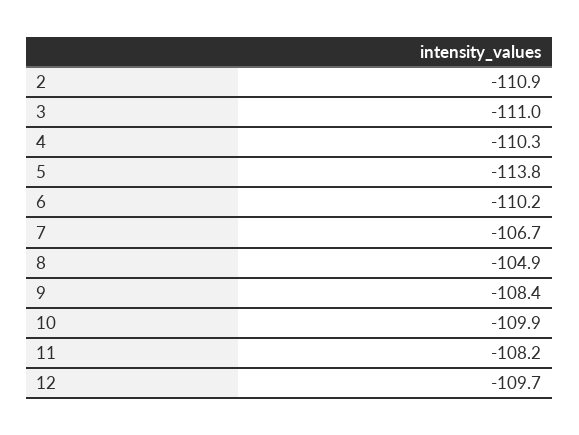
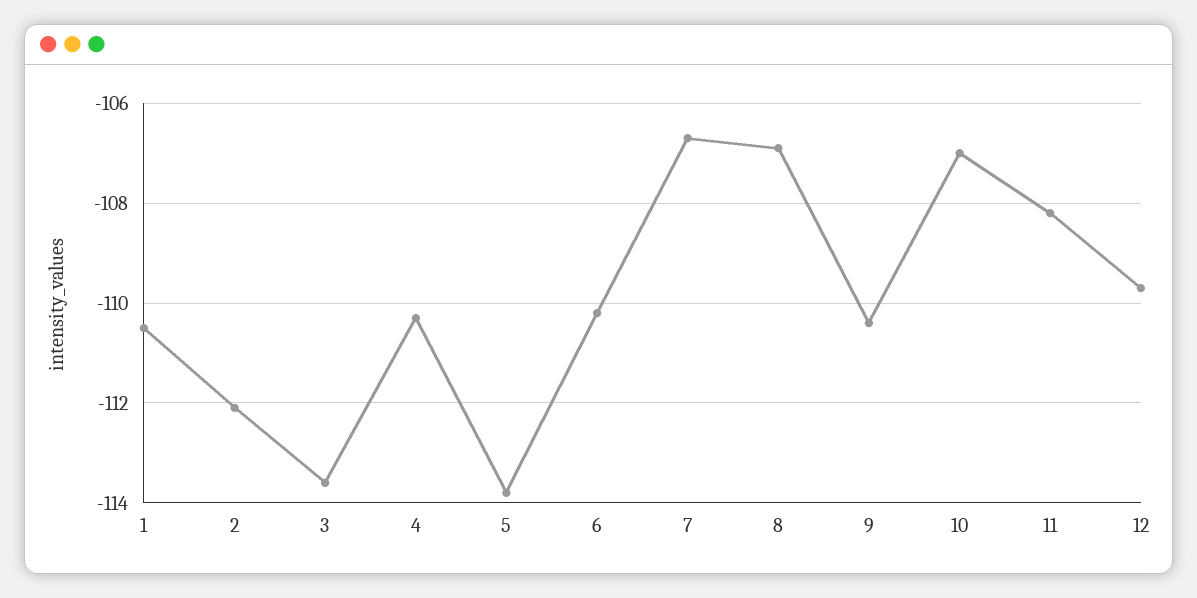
2: -110.9 -> -112
3: -111 -> -113.5
8: -104.9 -> -107
9: -108.4 -> -110.5
10: -109.9 -> -107
1: none -> -110.5

